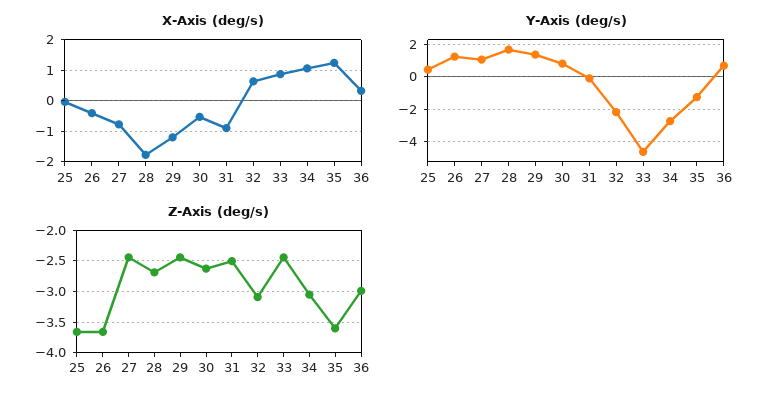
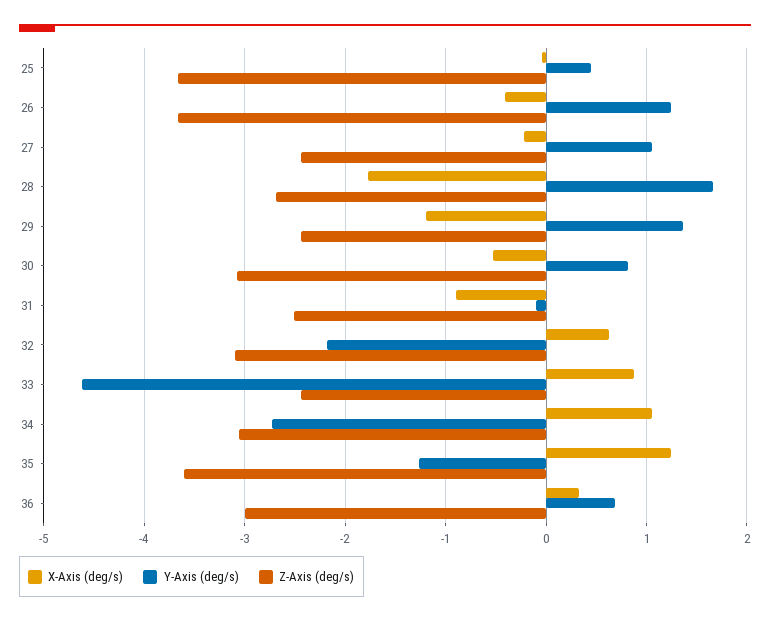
X-Axis (deg/s), 27: -0.8 -> -0.2
Z-Axis (deg/s), 30: -2.6 -> -3.1

